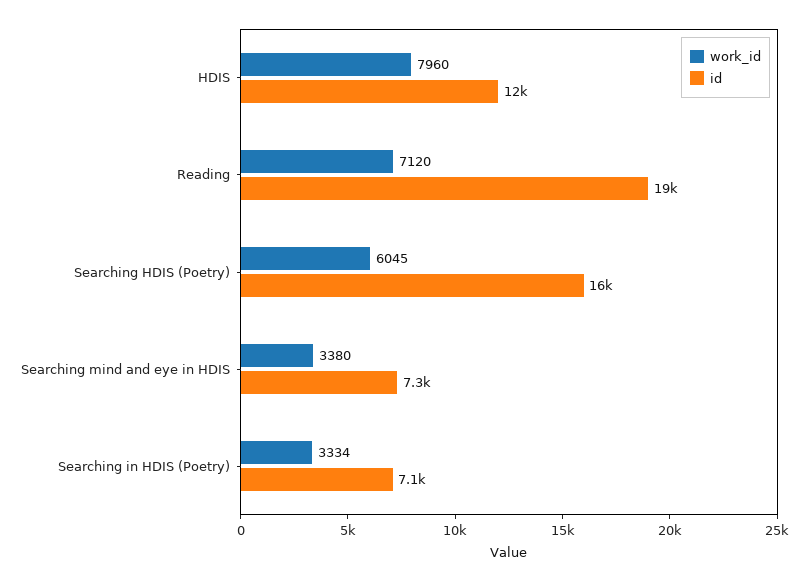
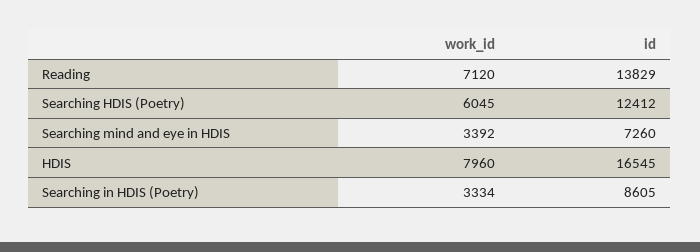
id, HDIS: 12000 -> 16545
id, Reading: 19000 -> 13829
id, Searching HDIS (Poetry): 16000 -> 12412
work_id, Searching mind and eye in HDIS: 3380 -> 3392
id, Searching in HDIS (Poetry): 7100 -> 8605

